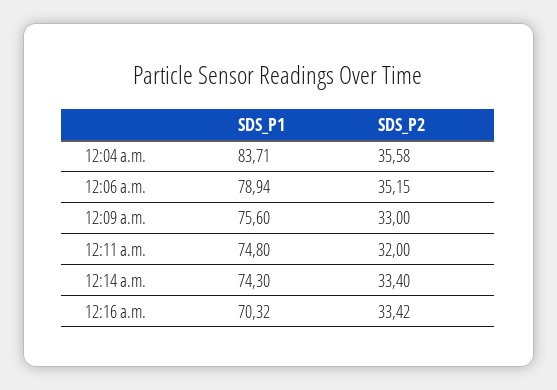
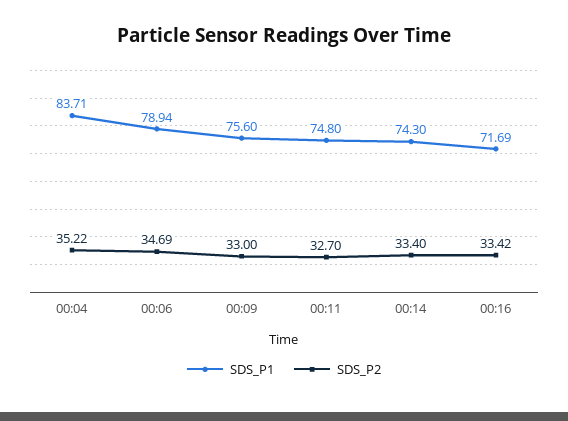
SDS_P2, 12:04 a.m.: 35.58 -> 35.22
SDS_P2, 12:06 a.m.: 35.15 -> 34.69
SDS_P2, 12:11 a.m.: 32 -> 32.7
SDS_P1, 12:16 a.m.: 70.32 -> 71.69

